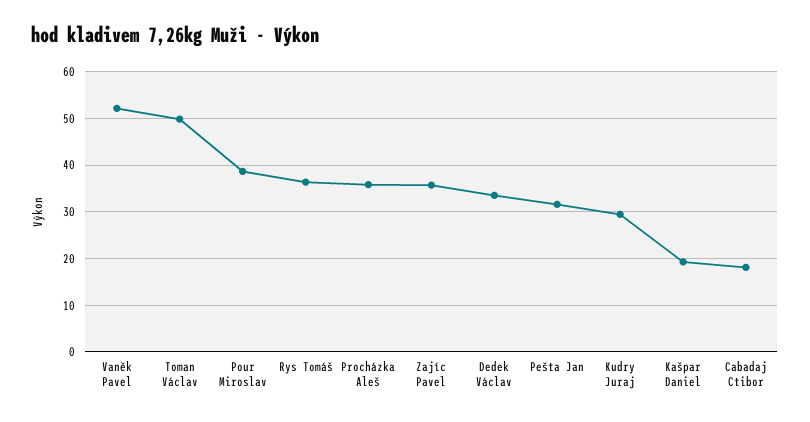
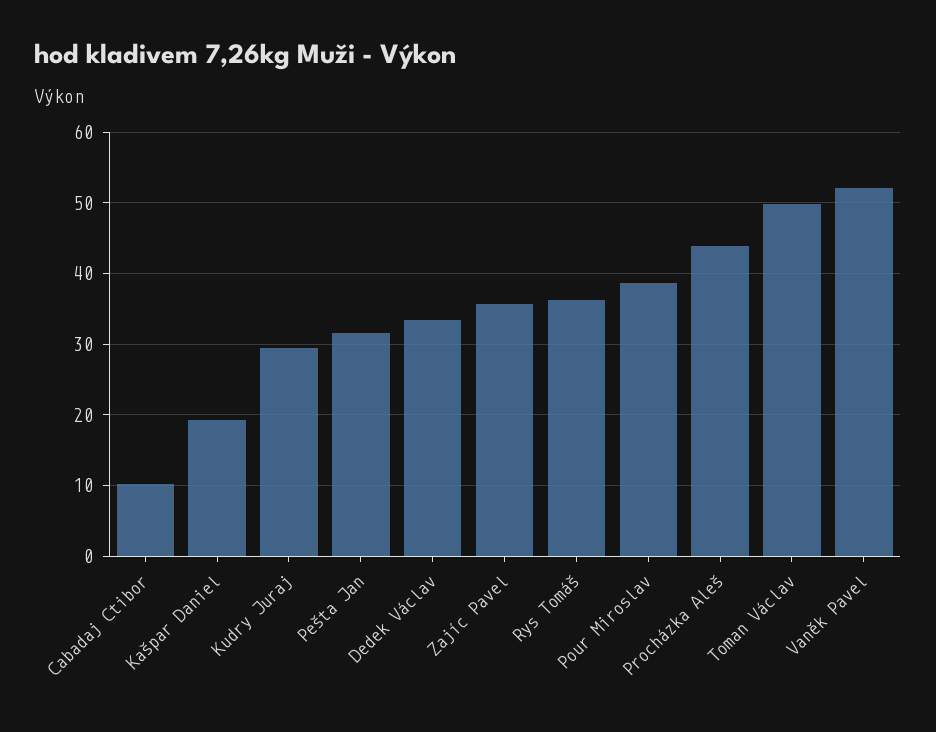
Procházka Aleš: 36 -> 44
Cabadaj Ctibor: 18 -> 10

